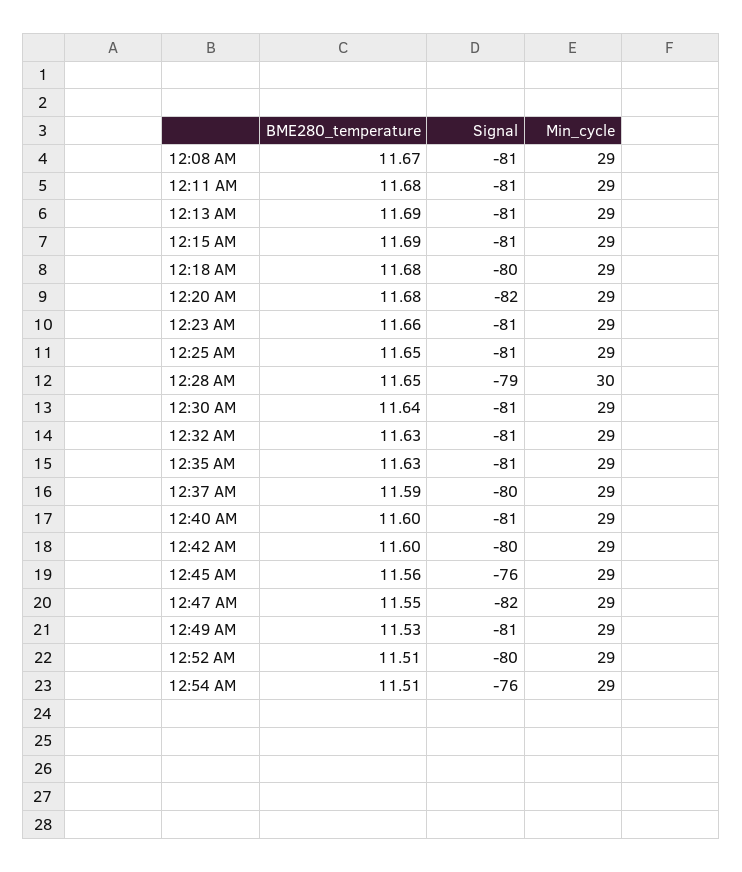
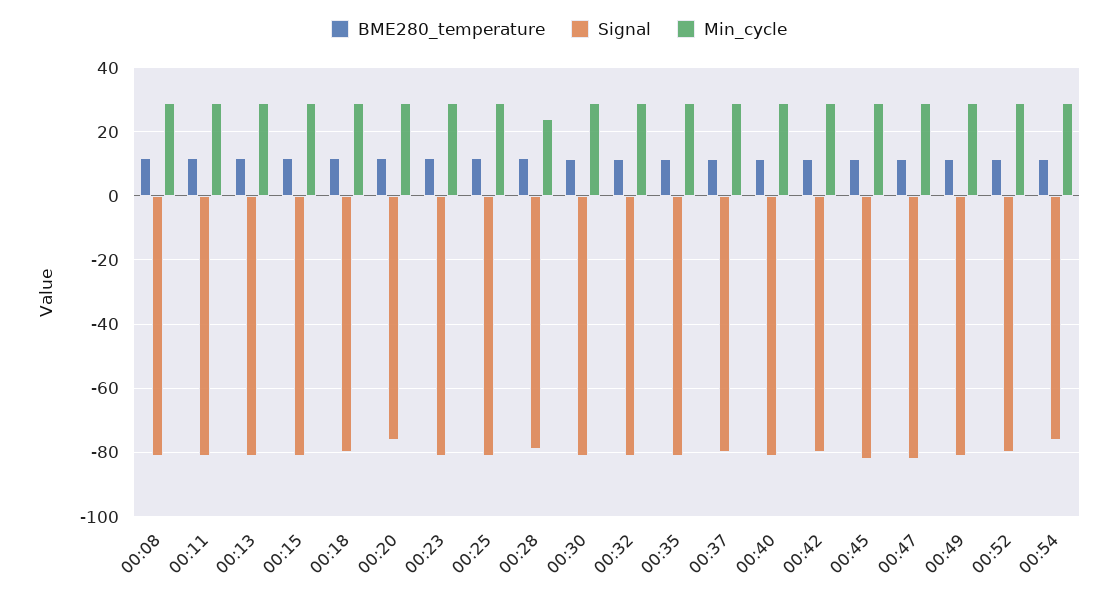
Signal, 12:20 AM: -82 -> -76
Min_cycle, 12:28 AM: 30 -> 24
Signal, 12:45 AM: -76 -> -82

